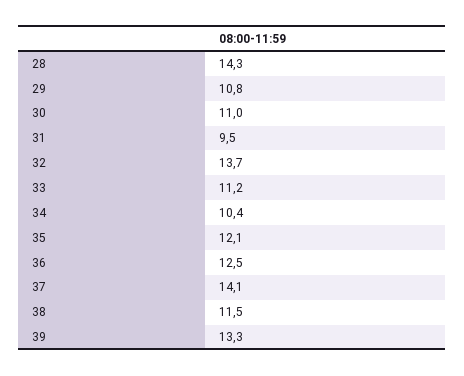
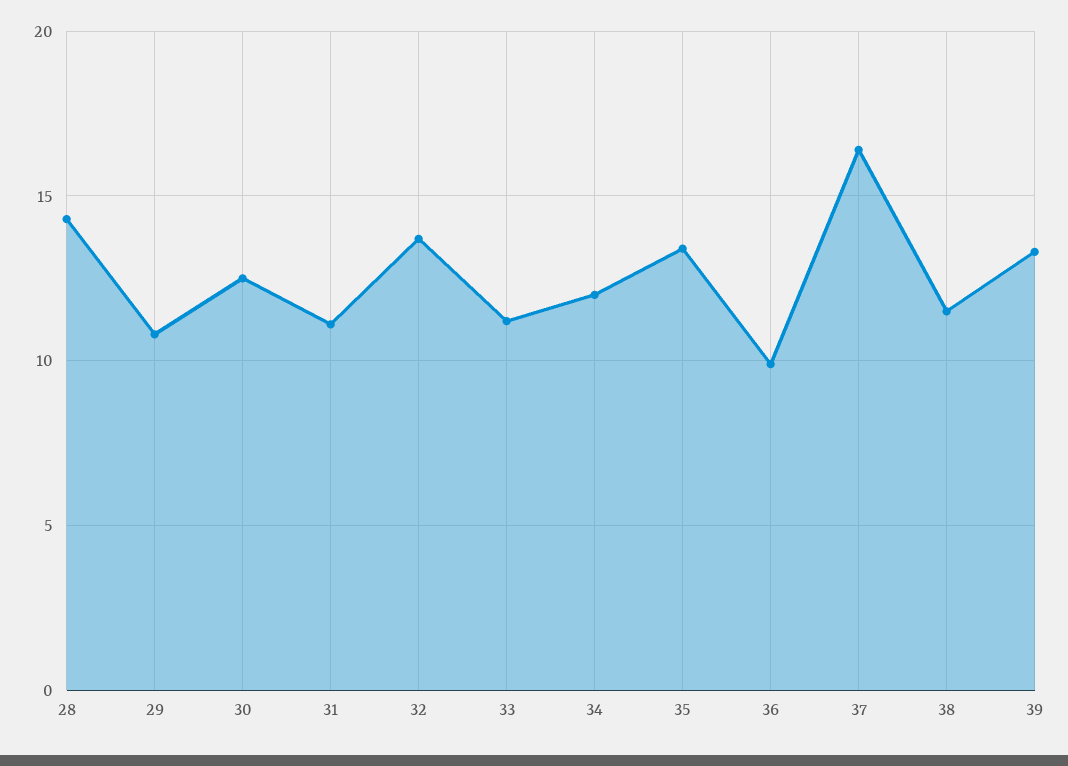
30: 11 -> 12.5
31: 9.5 -> 11
34: 10.4 -> 12
35: 12.1 -> 13.5
36: 12.5 -> 10
37: 14.1 -> 16.5

